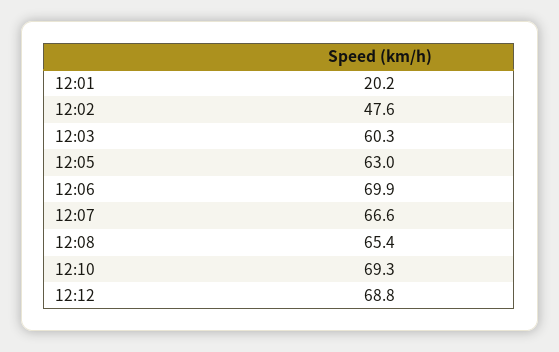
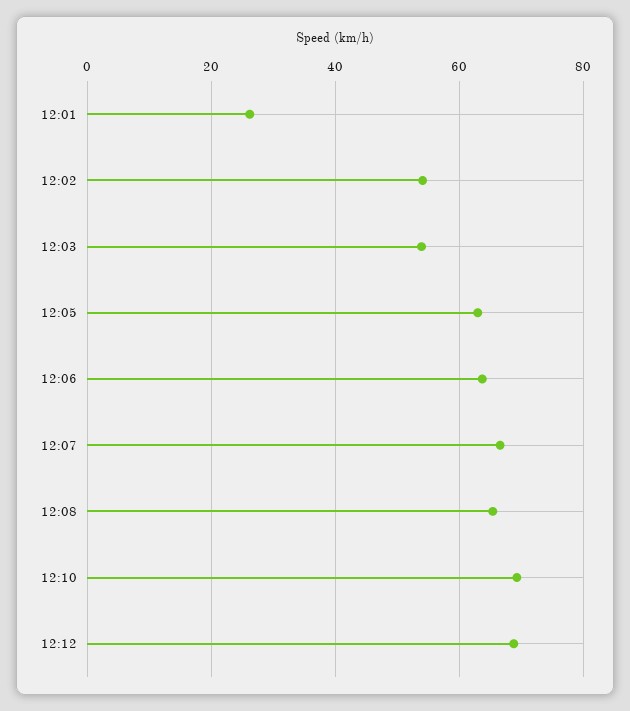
12:01: 20.2 -> 26
12:02: 47.6 -> 54
12:03: 60.3 -> 54
12:06: 69.9 -> 64

